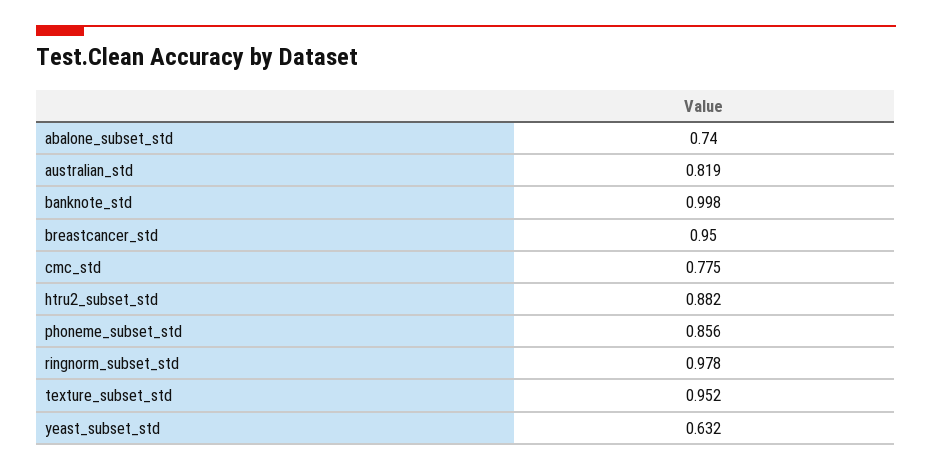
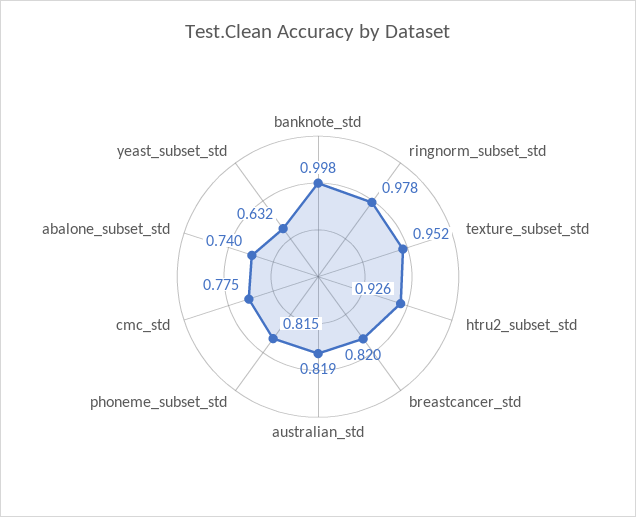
breastcancer_std: 0.95 -> 0.82
htru2_subset_std: 0.882 -> 0.926
phoneme_subset_std: 0.856 -> 0.815

